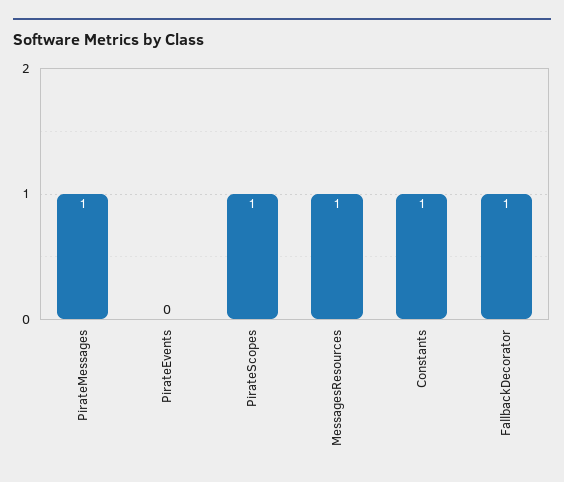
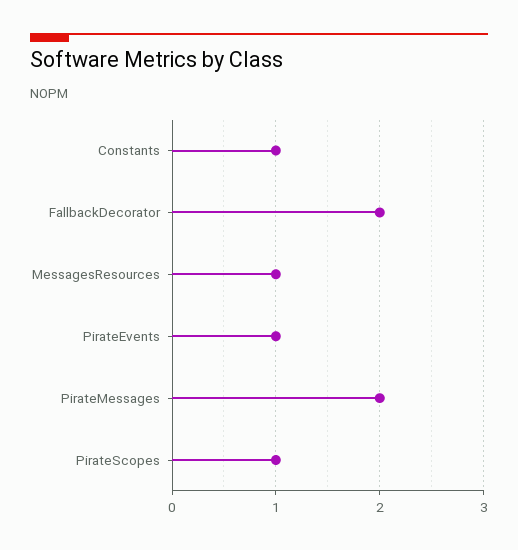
PirateMessages: 1 -> 2
PirateEvents: 0 -> 1
FallbackDecorator: 1 -> 2

